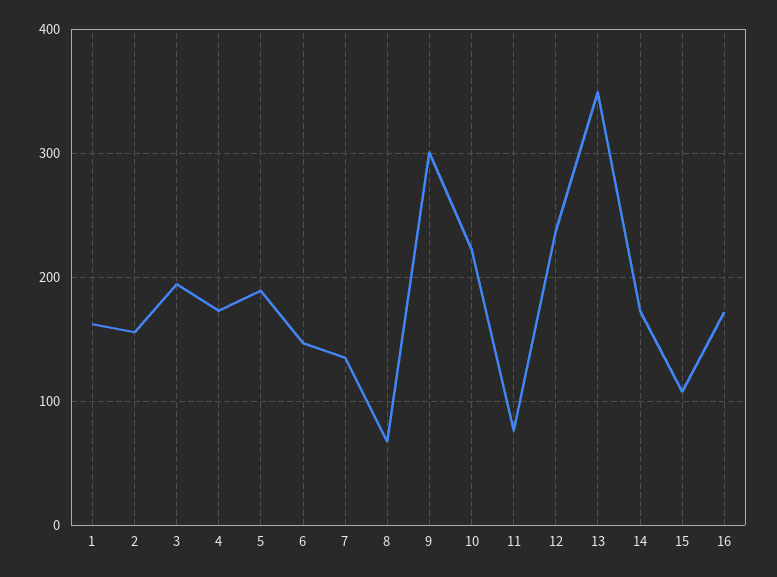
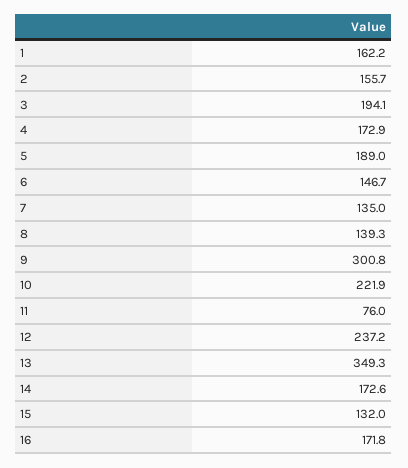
8: 70 -> 139.3
15: 110 -> 132

